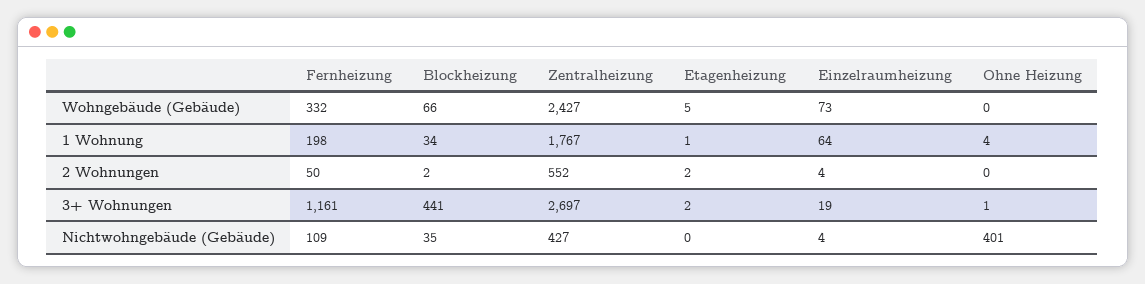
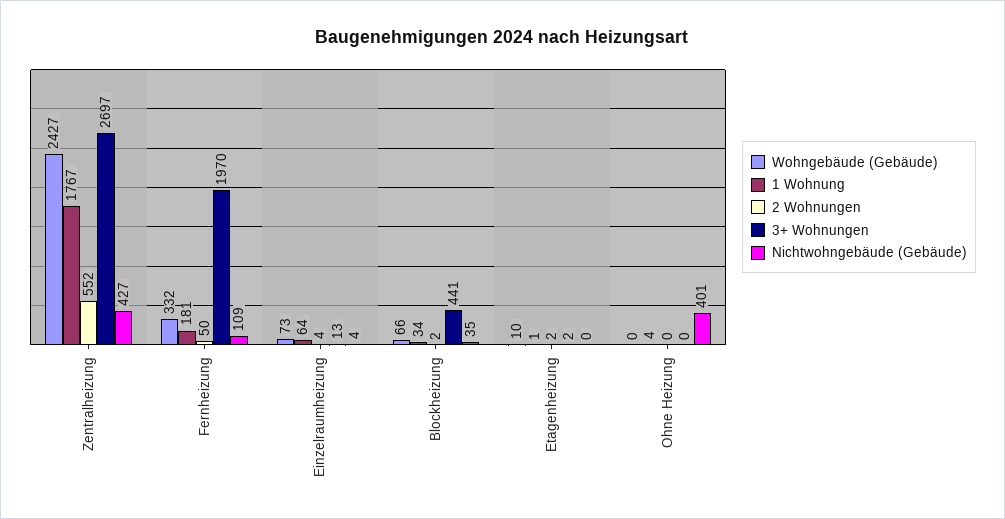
Wohngebäude (Gebäude), Etagenheizung: 5 -> 10
1 Wohnung, Fernheizung: 198 -> 181
3+ Wohnungen, Fernheizung: 1161 -> 1970
3+ Wohnungen, Einzelraumheizung: 19 -> 13
3+ Wohnungen, Ohne Heizung: 1 -> 0

